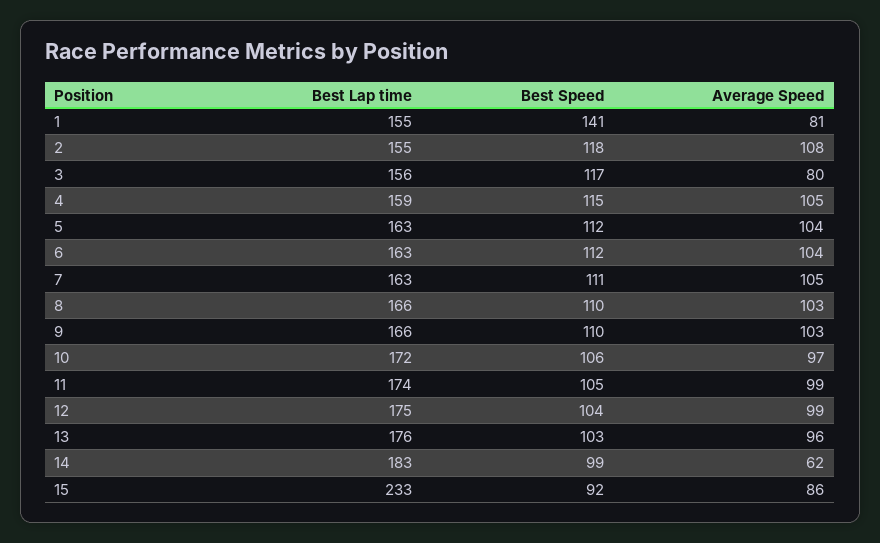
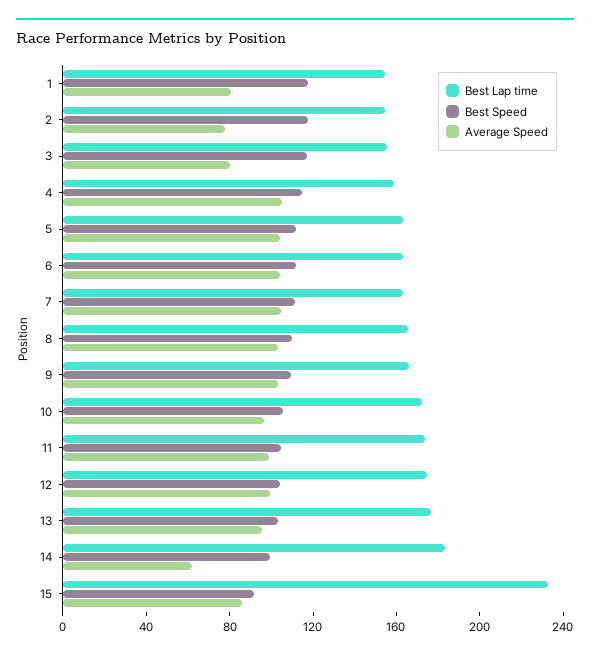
Best Speed, 1: 141 -> 120
Average Speed, 2: 108 -> 80

